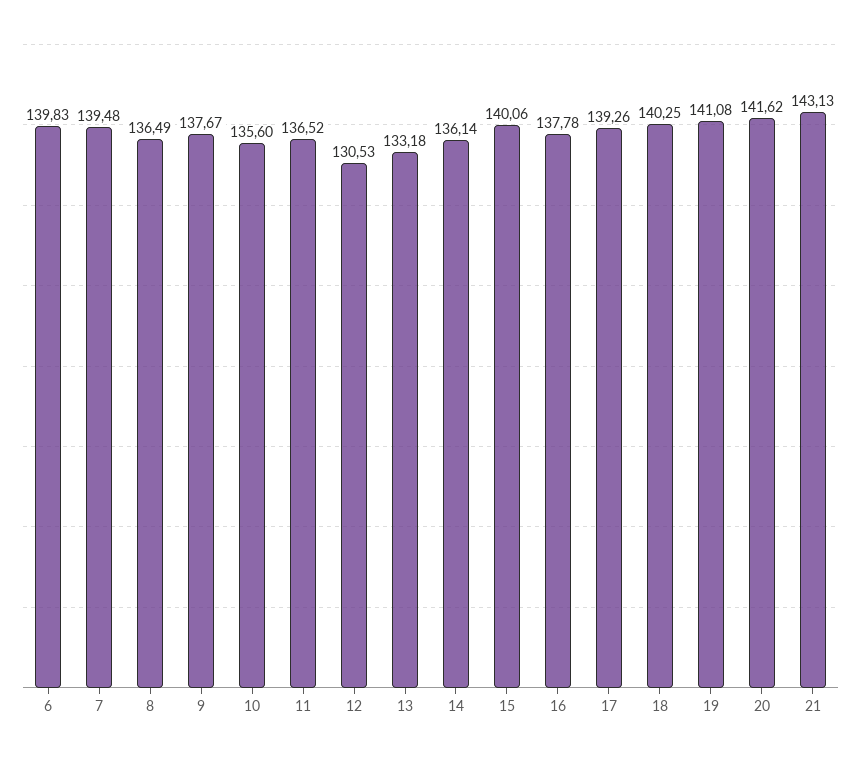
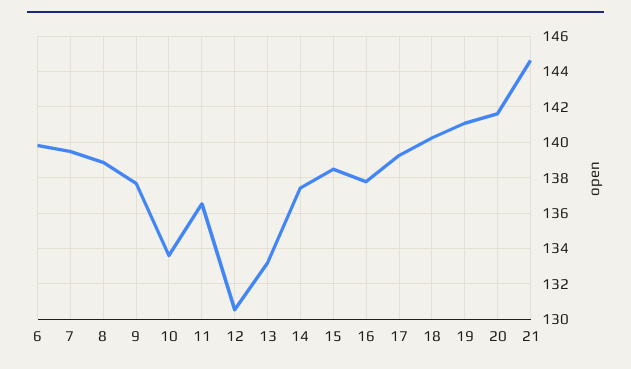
8: 136.49 -> 139
10: 135.6 -> 133.5
14: 136.14 -> 137.5
15: 140.06 -> 138.5
21: 143.13 -> 144.5

